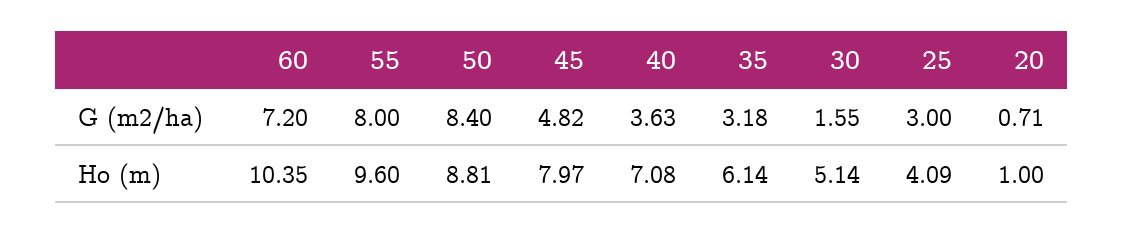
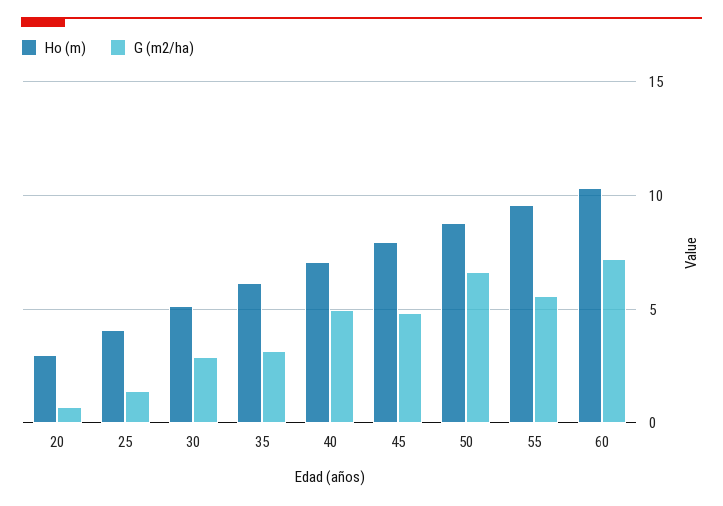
G (m2/ha), 55: 8 -> 5.5
G (m2/ha), 50: 8.4 -> 6.5
G (m2/ha), 40: 3.63 -> 5
G (m2/ha), 30: 1.55 -> 3
G (m2/ha), 25: 3 -> 1.5
Ho (m), 20: 1 -> 3

